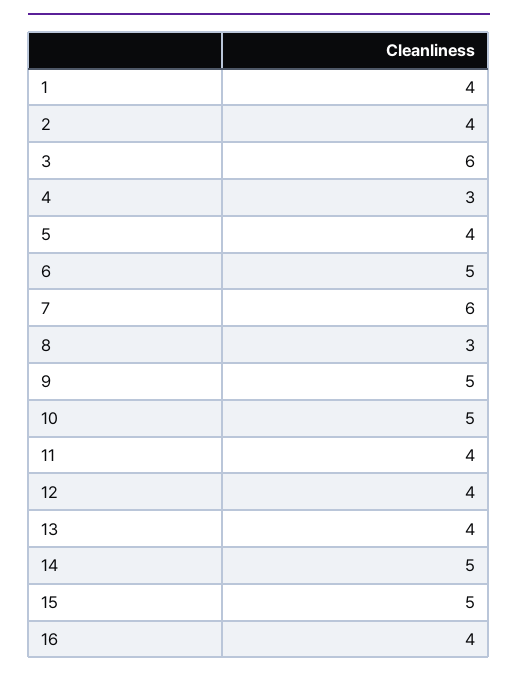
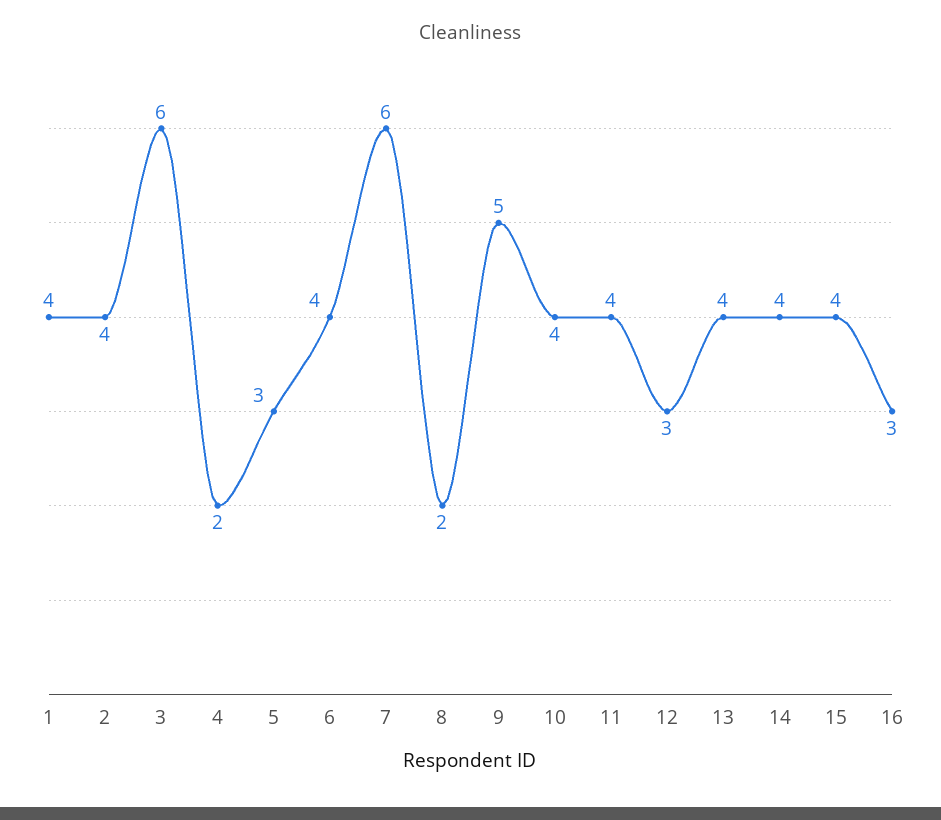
4: 3 -> 2
5: 4 -> 3
6: 5 -> 4
8: 3 -> 2
10: 5 -> 4
12: 4 -> 3
14: 5 -> 4
15: 5 -> 4
16: 4 -> 3

